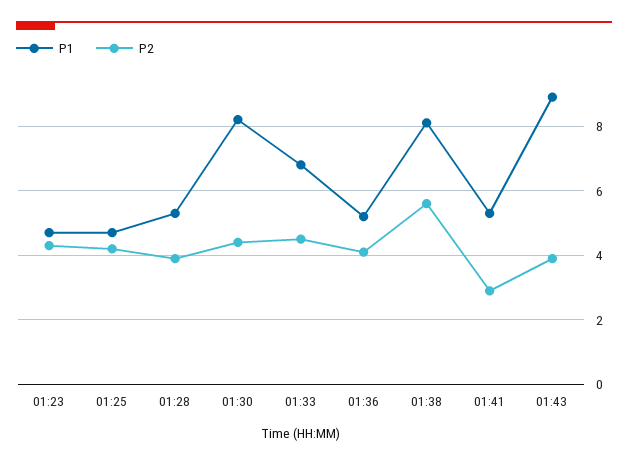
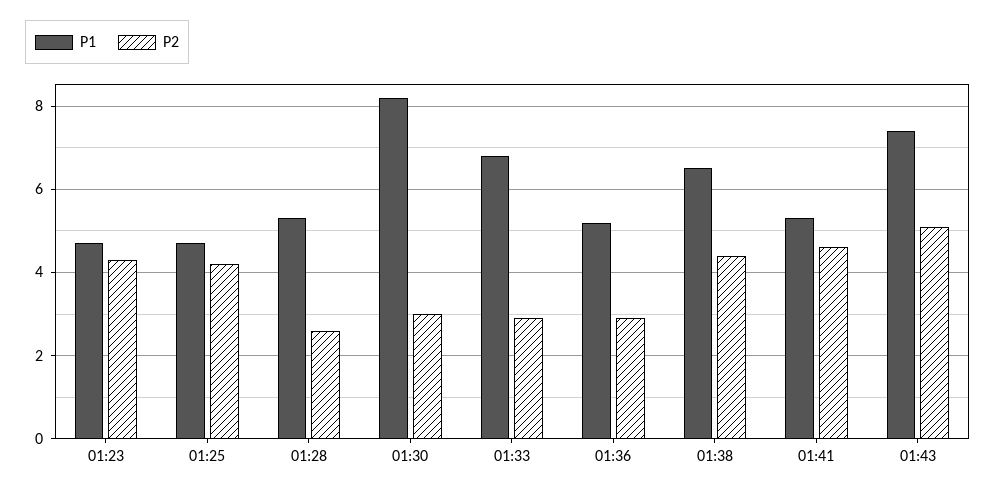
P2, 01:28: 4 -> 2.5
P2, 01:30: 4.5 -> 3
P2, 01:33: 4.5 -> 3
P2, 01:36: 4 -> 3
P1, 01:38: 8 -> 6.5
P2, 01:38: 5.5 -> 4.5
P2, 01:41: 3 -> 4.5
P1, 01:43: 9 -> 7.5
P2, 01:43: 4 -> 5

